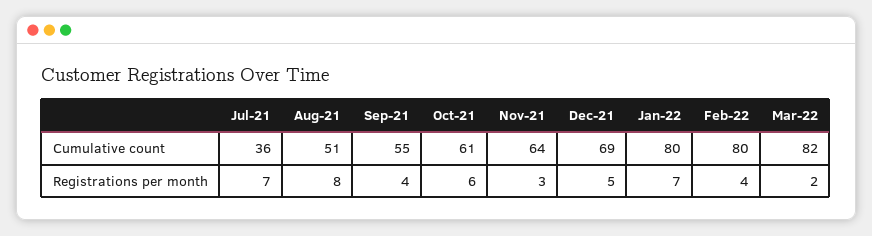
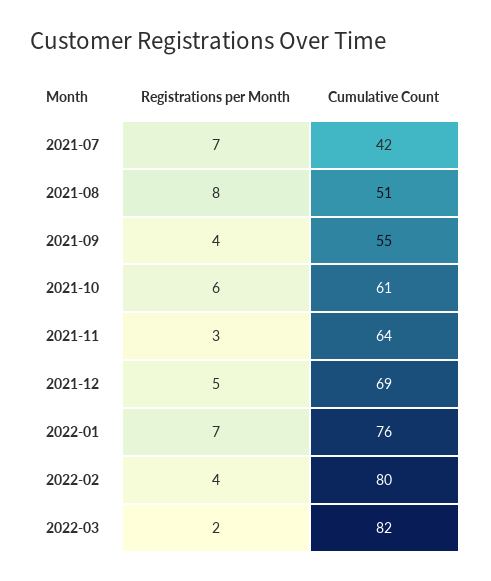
Jul-21, Cumulative count: 36 -> 42
Jan-22, Cumulative count: 80 -> 76

